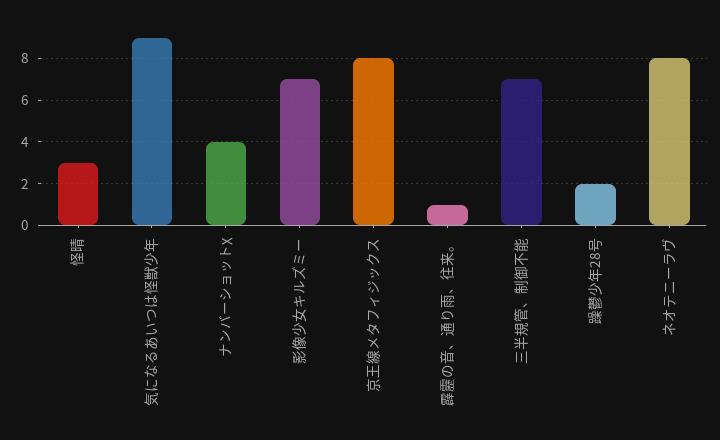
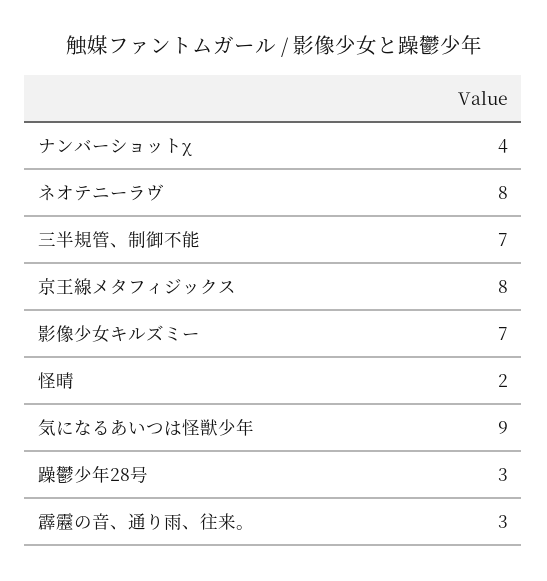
怪晴: 3 -> 2
霹靂の音、通り雨、往来。: 1 -> 3
躁鬱少年28号: 2 -> 3

